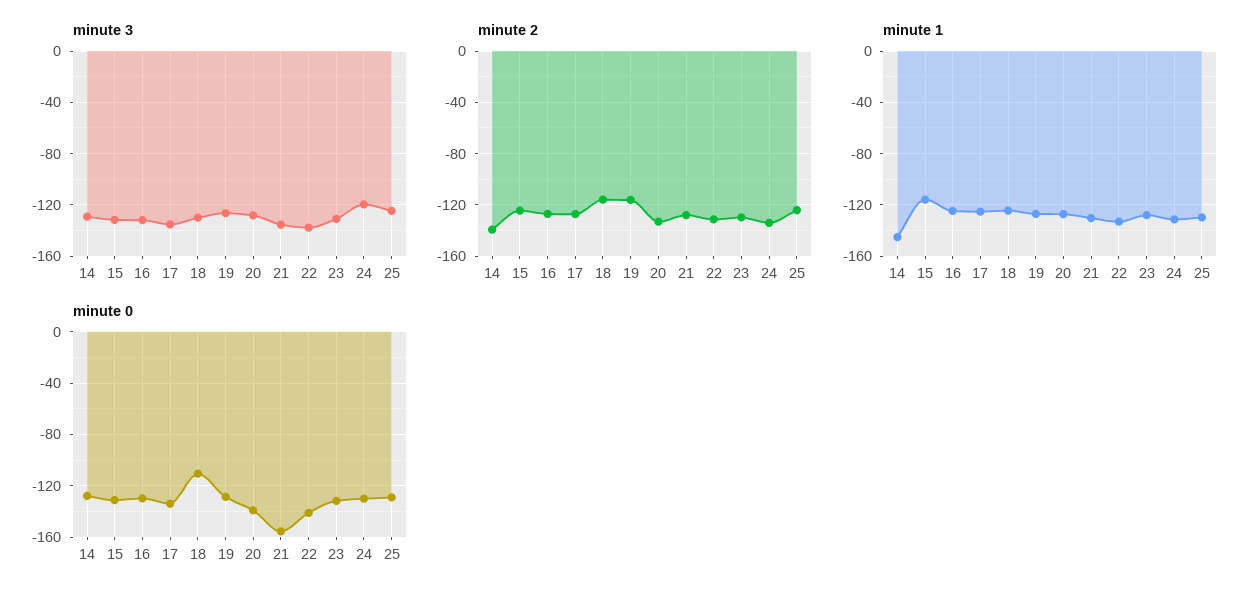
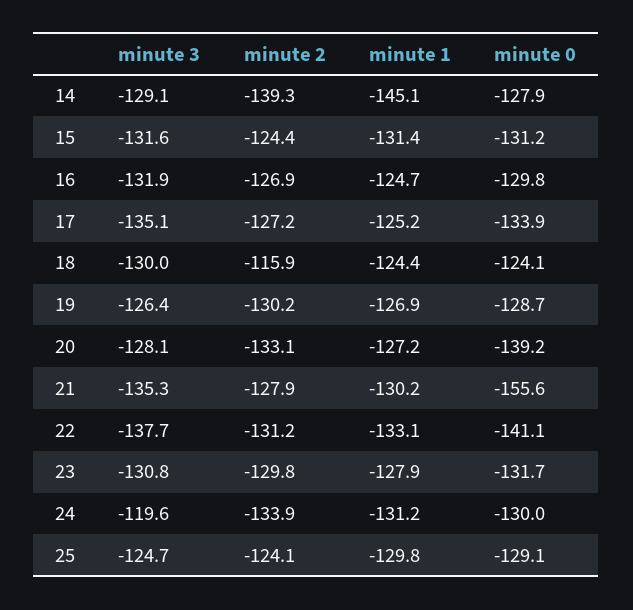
minute 2, 19: -115 -> -130.2
minute 1, 15: -115 -> -131.4
minute 0, 18: -110 -> -124.1

